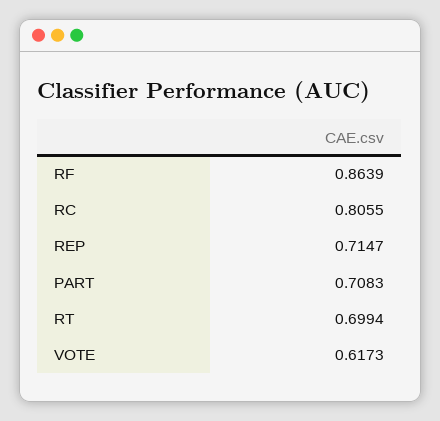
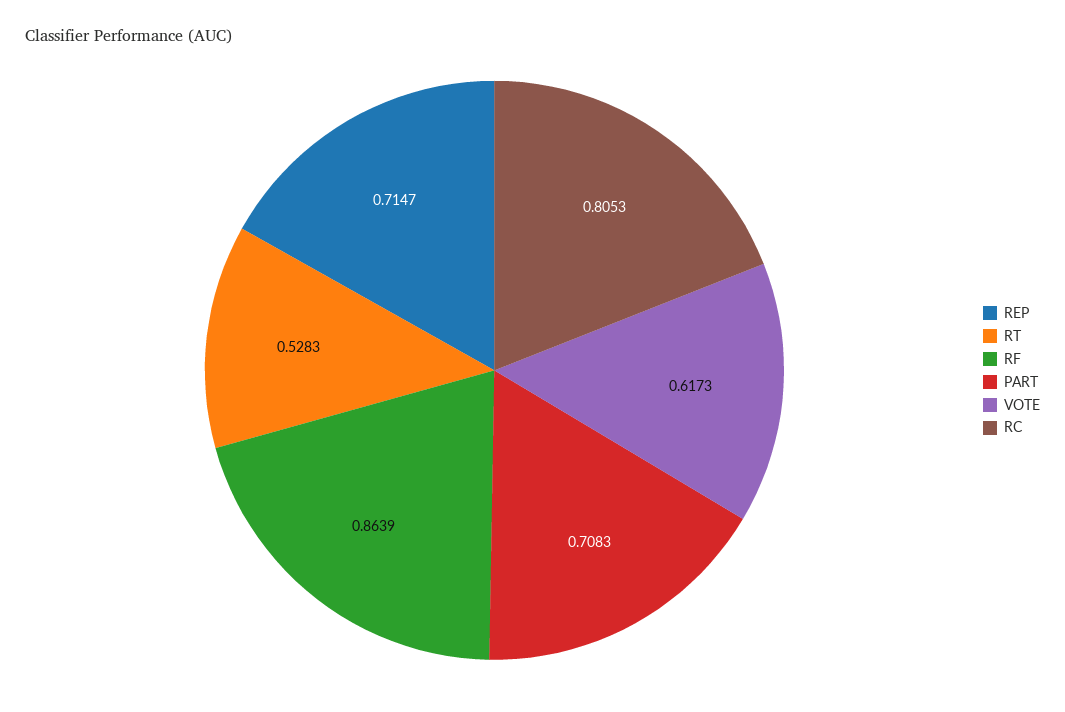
RC: 0.8055 -> 0.8053
RT: 0.6994 -> 0.5283

